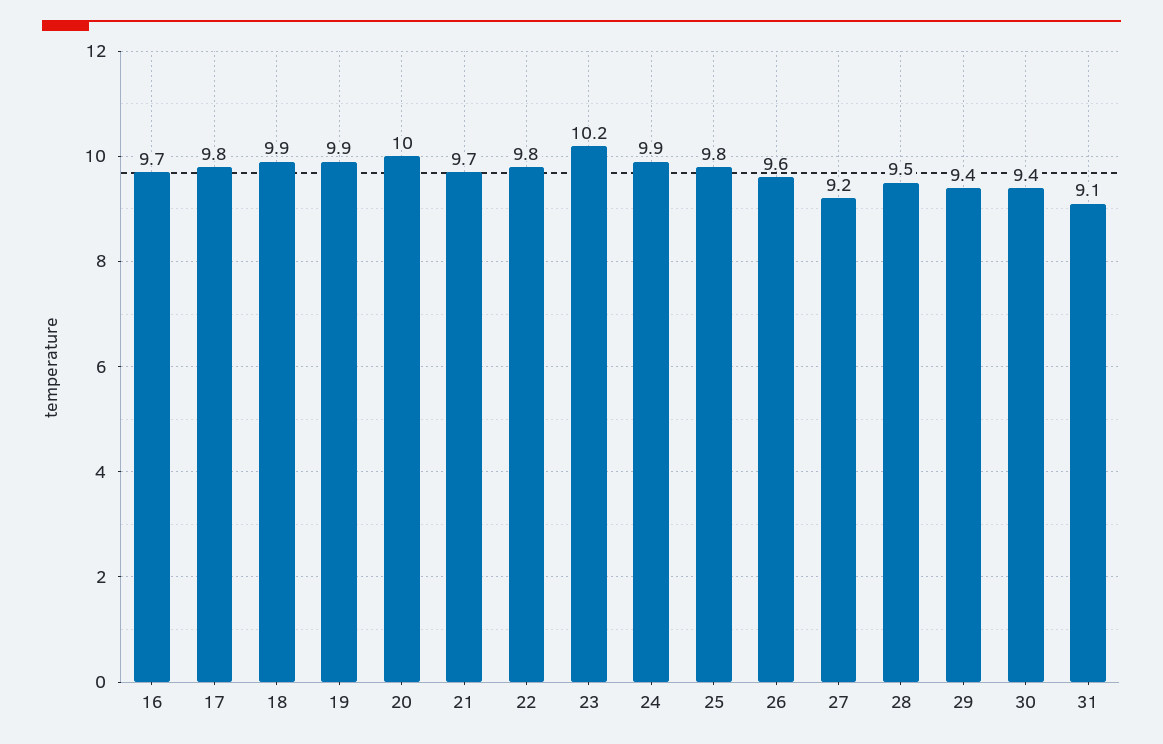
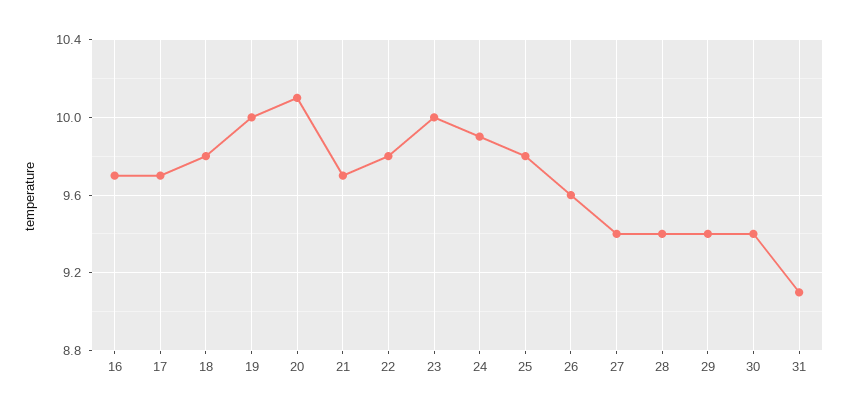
17: 9.8 -> 9.7
18: 9.9 -> 9.8
19: 9.9 -> 10
20: 10 -> 10.1
23: 10.2 -> 10
27: 9.2 -> 9.4
28: 9.5 -> 9.4

